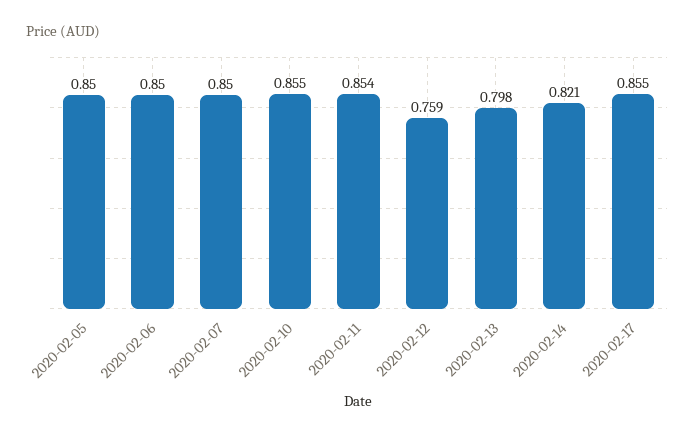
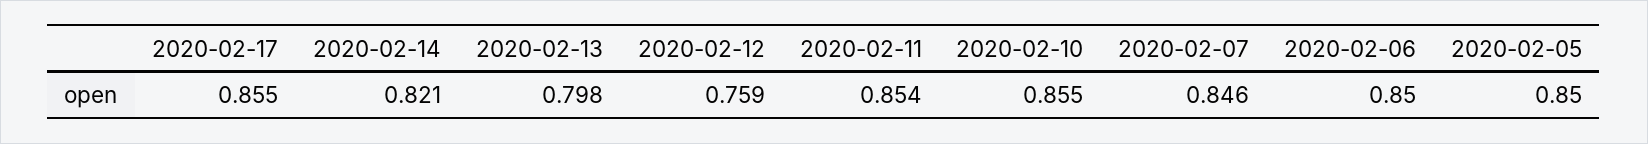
2020-02-07: 0.85 -> 0.846

